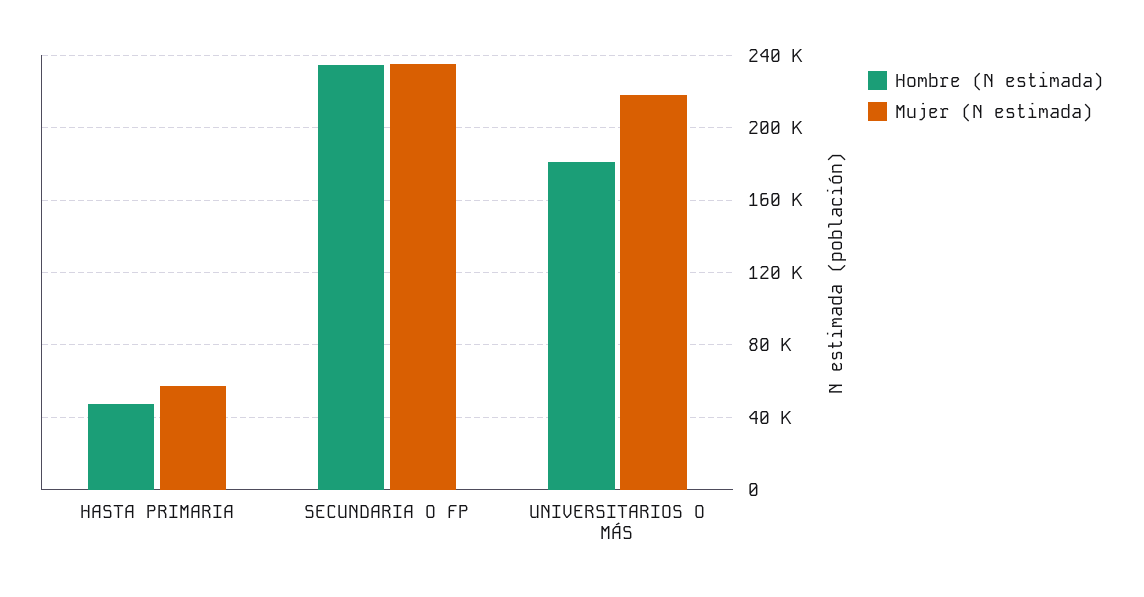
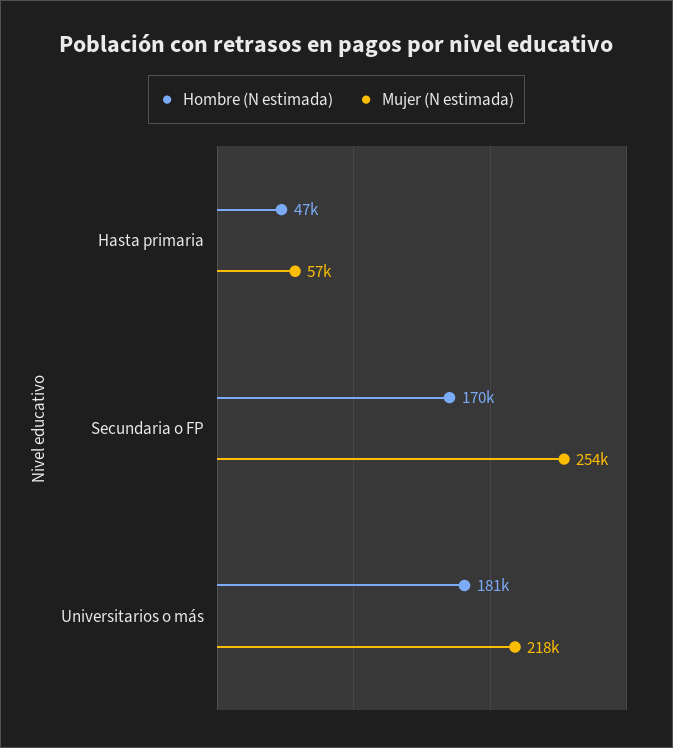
Hombre (N estimada), SECUNDARIA O FP: 235000 -> 170000
Mujer (N estimada), SECUNDARIA O FP: 235000 -> 254000

